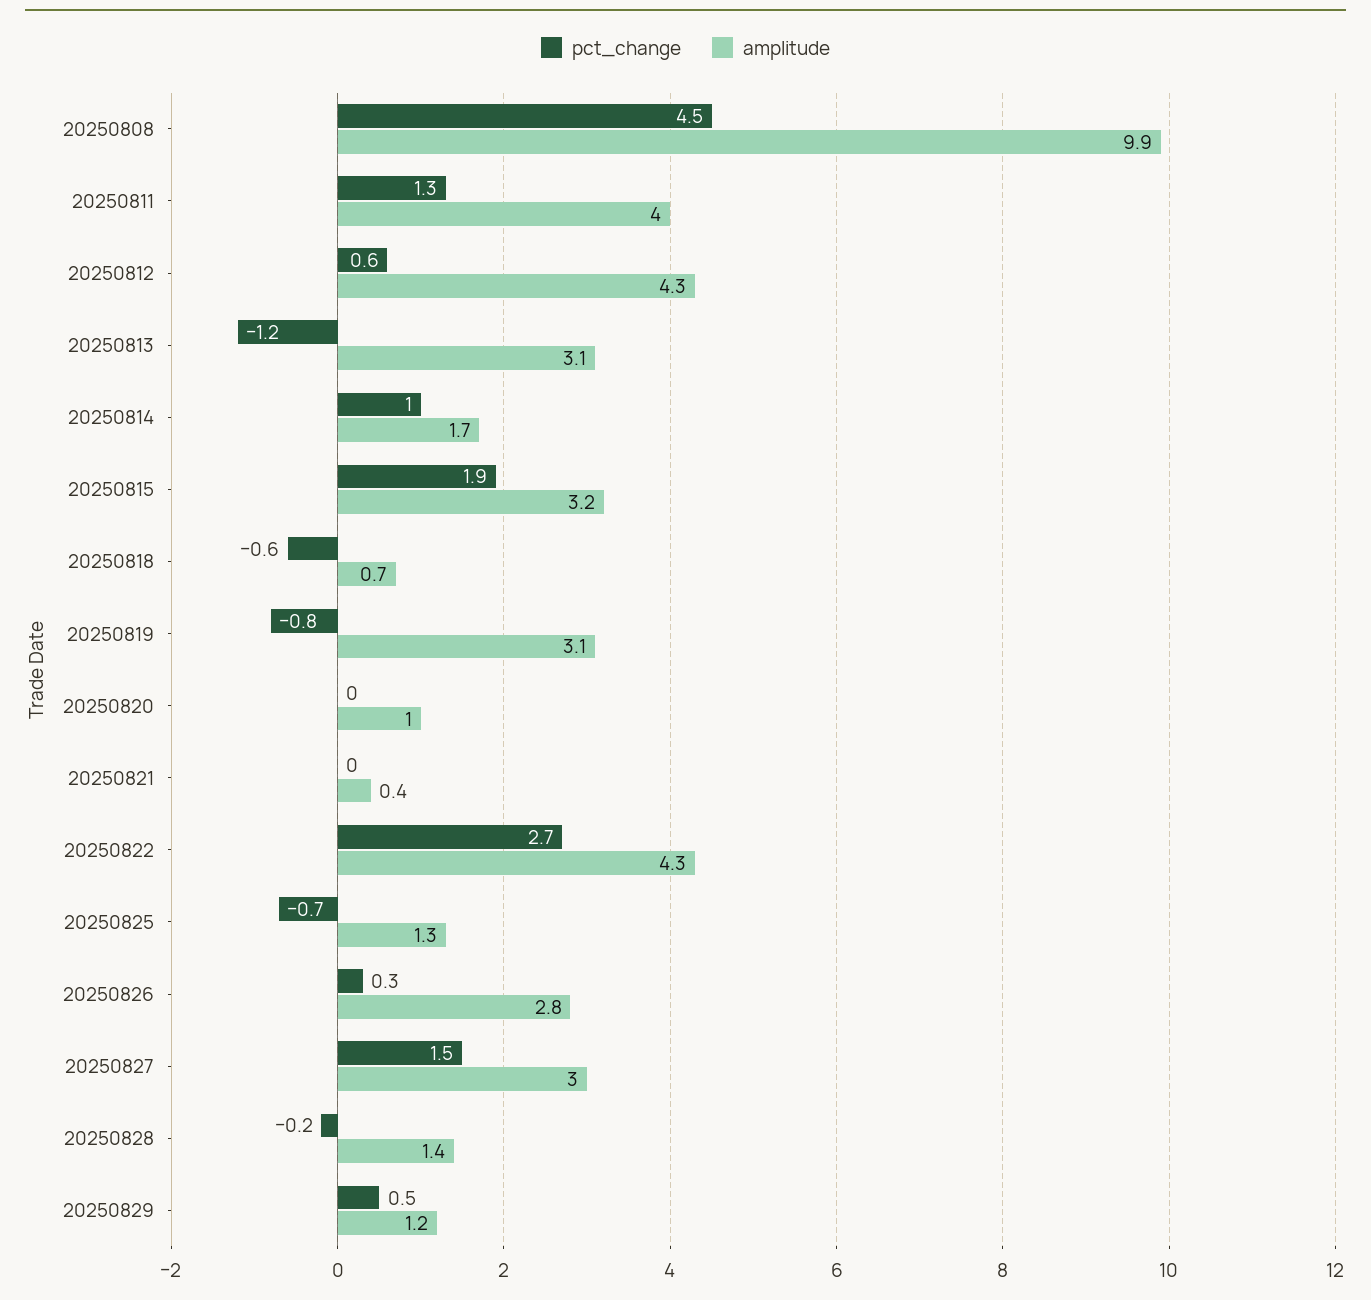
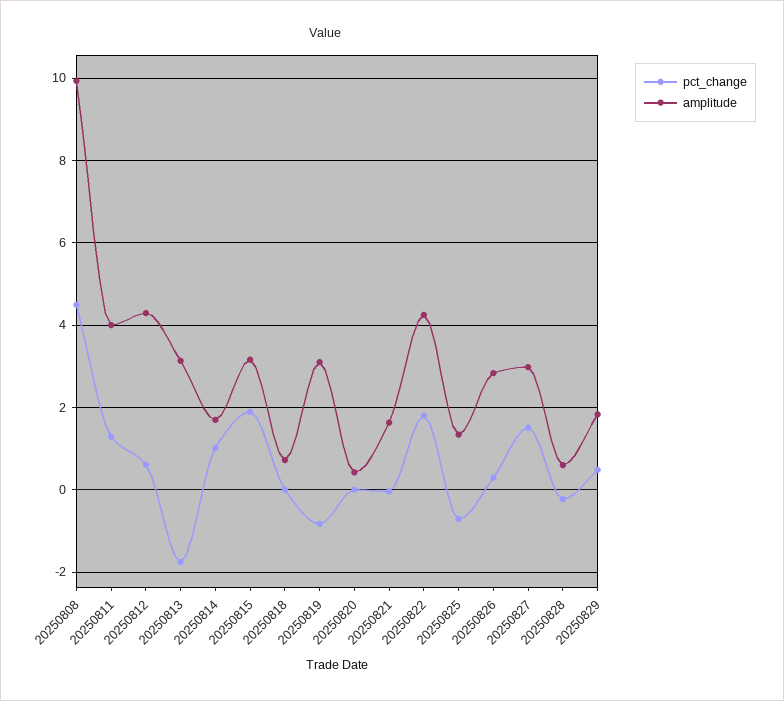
pct_change, 20250813: -1.2 -> -1.8
pct_change, 20250818: -0.6 -> 0
amplitude, 20250820: 1 -> 0.4
amplitude, 20250821: 0.4 -> 1.6
pct_change, 20250822: 2.7 -> 1.8
amplitude, 20250828: 1.4 -> 0.6
amplitude, 20250829: 1.2 -> 1.8

